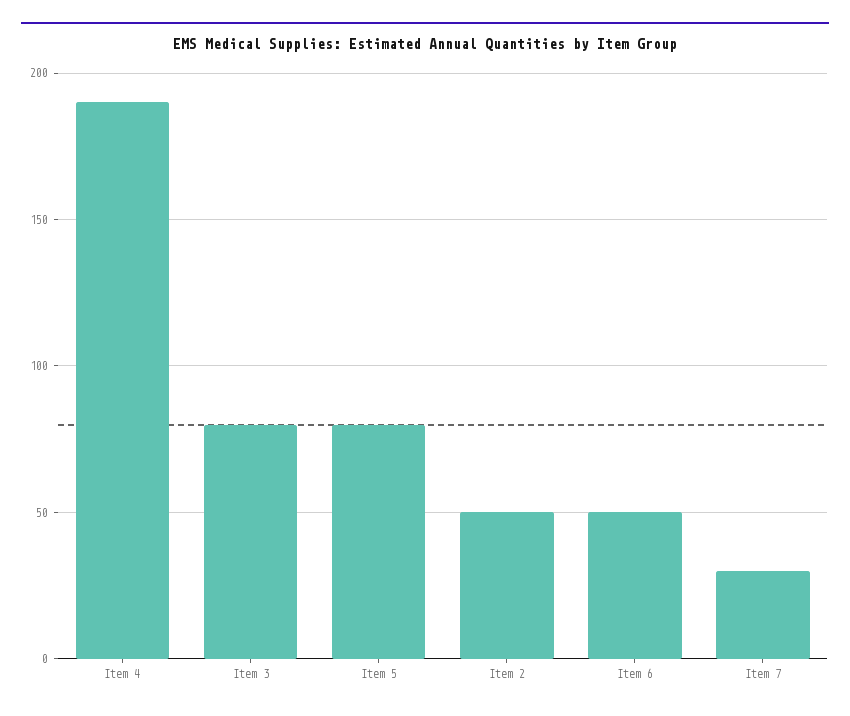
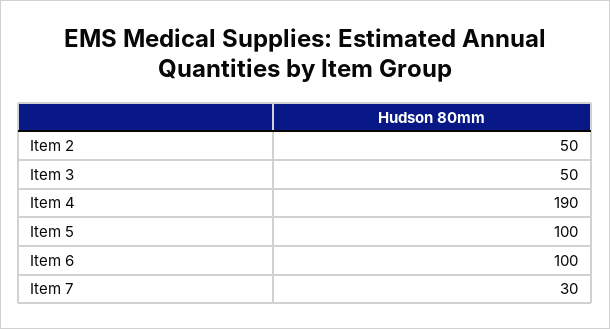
Item 3: 80 -> 50
Item 5: 80 -> 100
Item 6: 50 -> 100

